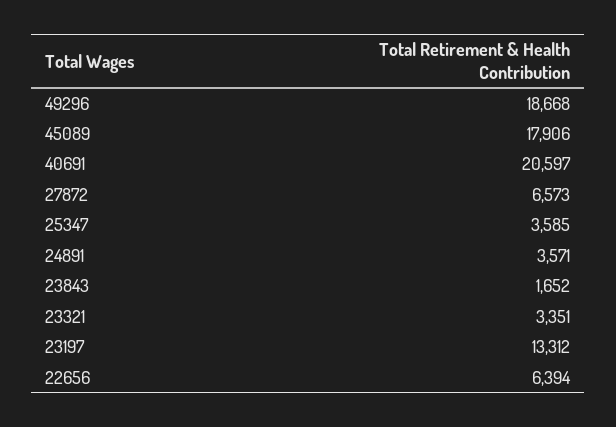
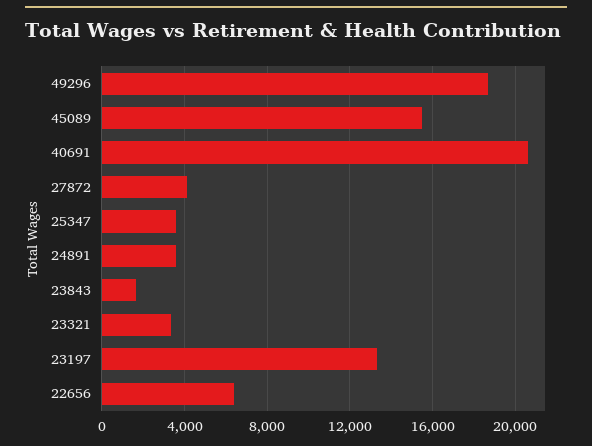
45089: 17906 -> 15500
27872: 6573 -> 4000

